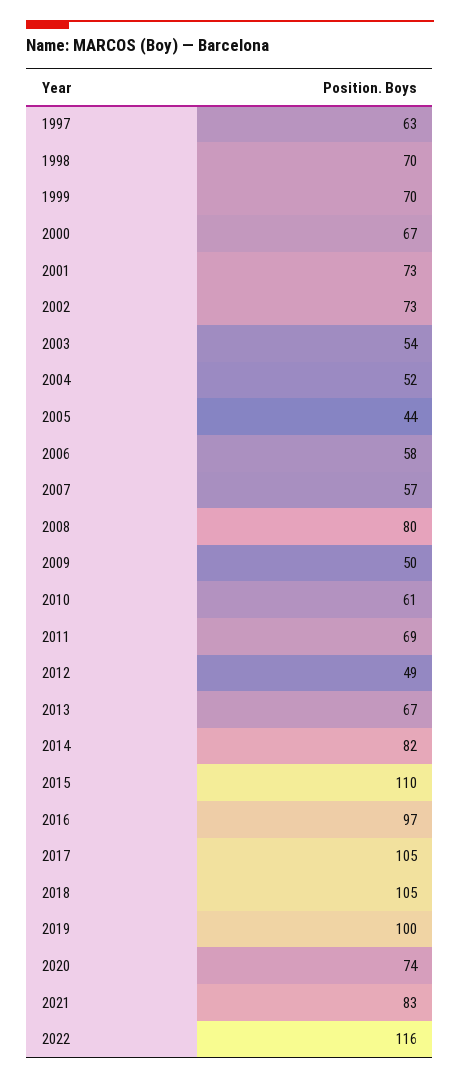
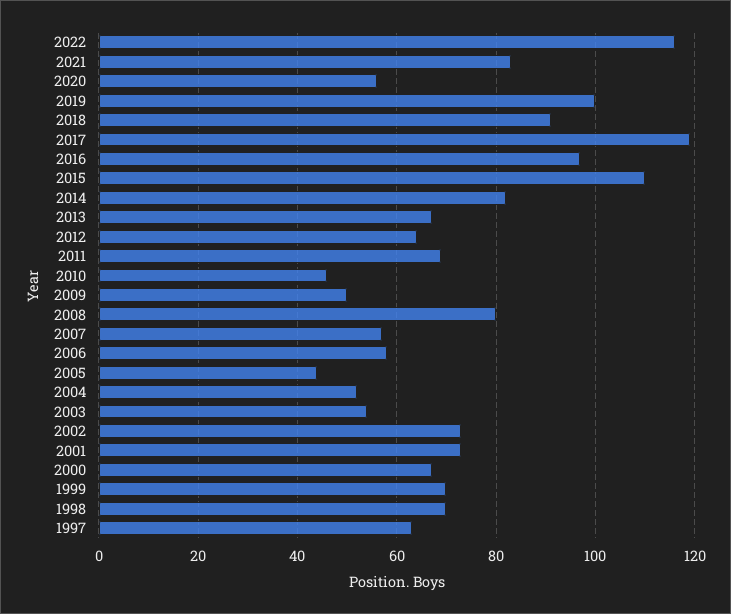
2010: 61 -> 45
2012: 49 -> 65
2017: 105 -> 120
2018: 105 -> 90
2020: 74 -> 55

